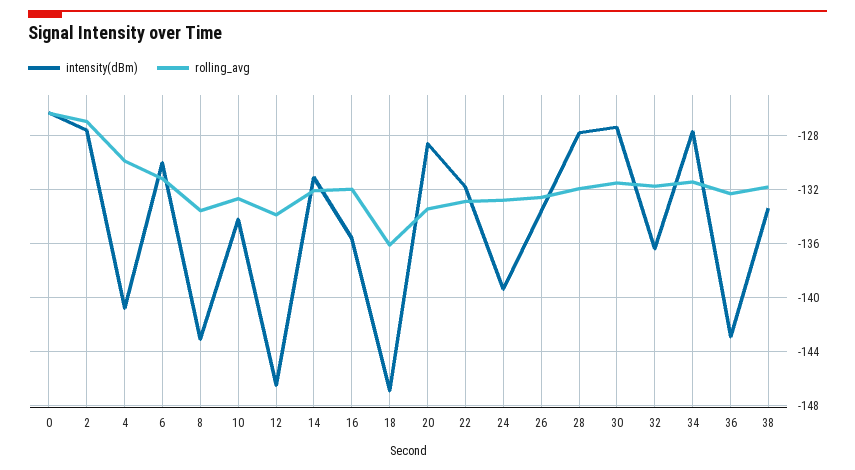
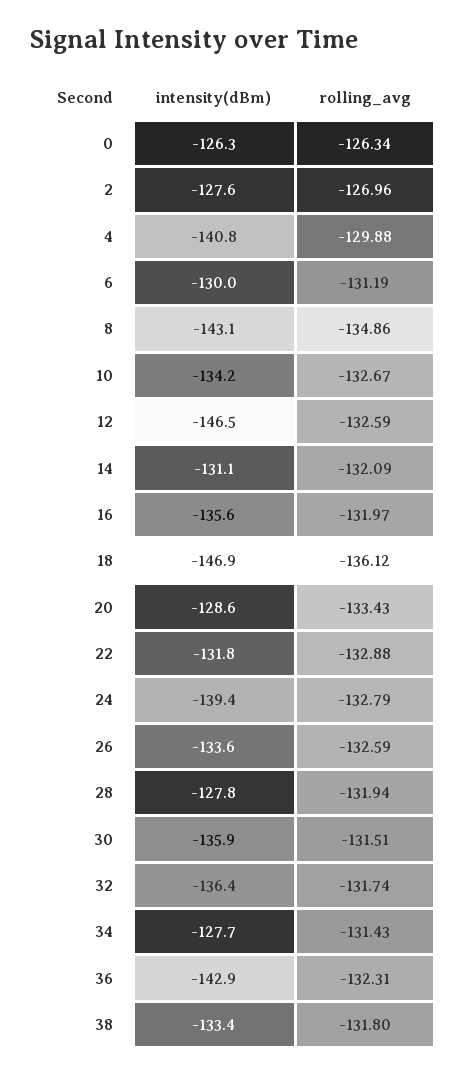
rolling_avg, 8: -133.5 -> -134.86
rolling_avg, 12: -134 -> -132.59
intensity(dBm), 30: -127.5 -> -135.9

